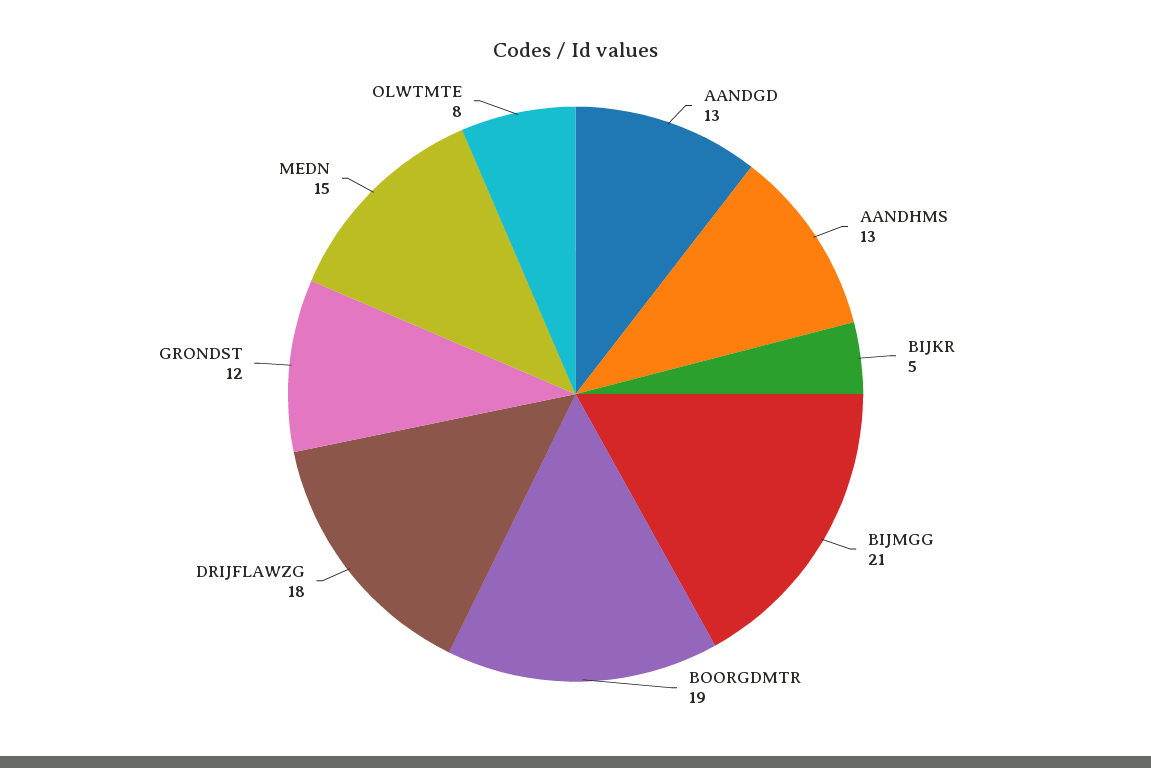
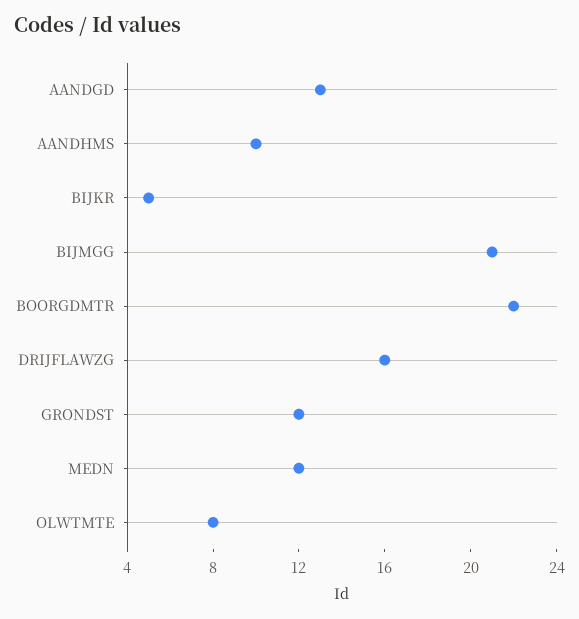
AANDHMS: 13 -> 10
BOORGDMTR: 19 -> 22
DRIJFLAWZG: 18 -> 16
MEDN: 15 -> 12

